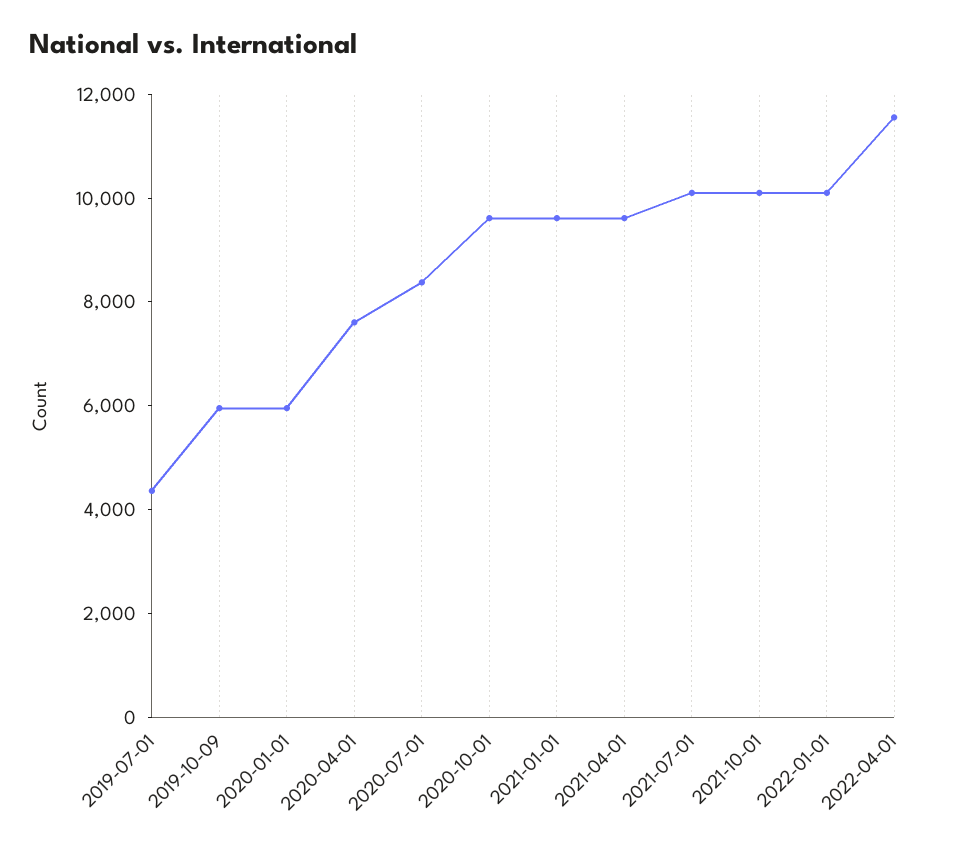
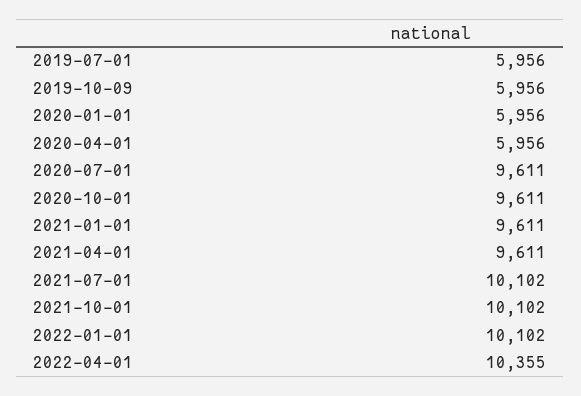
2019-07-01: 4500 -> 5956
2020-04-01: 7500 -> 5956
2020-07-01: 8500 -> 9611
2022-04-01: 11500 -> 10355

